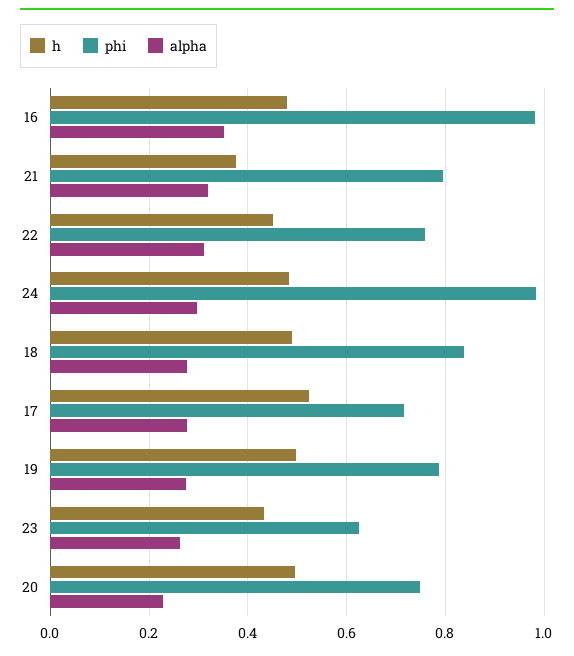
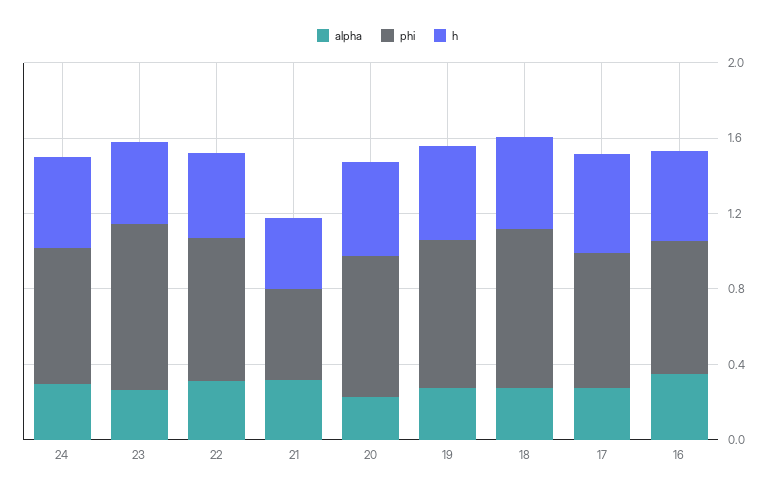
phi, 16: 0.98 -> 0.7
phi, 21: 0.8 -> 0.5
phi, 24: 0.98 -> 0.7
phi, 23: 0.62 -> 0.9

